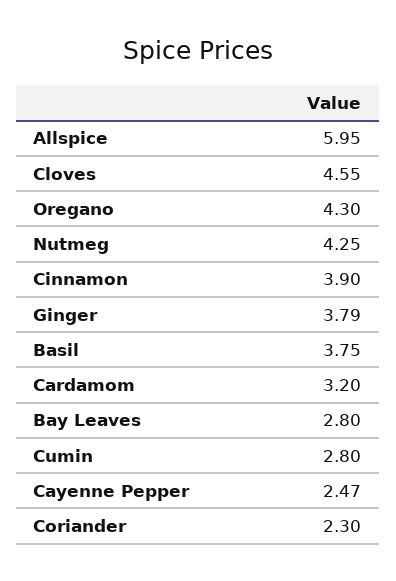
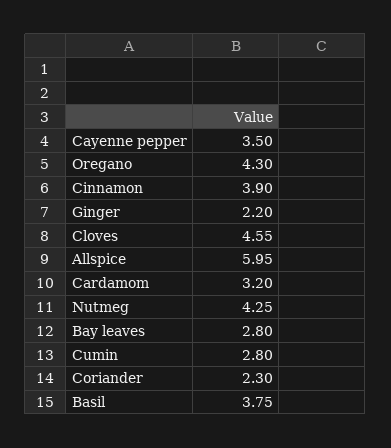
Ginger: 3.79 -> 2.2
Cayenne Pepper: 2.47 -> 3.5

